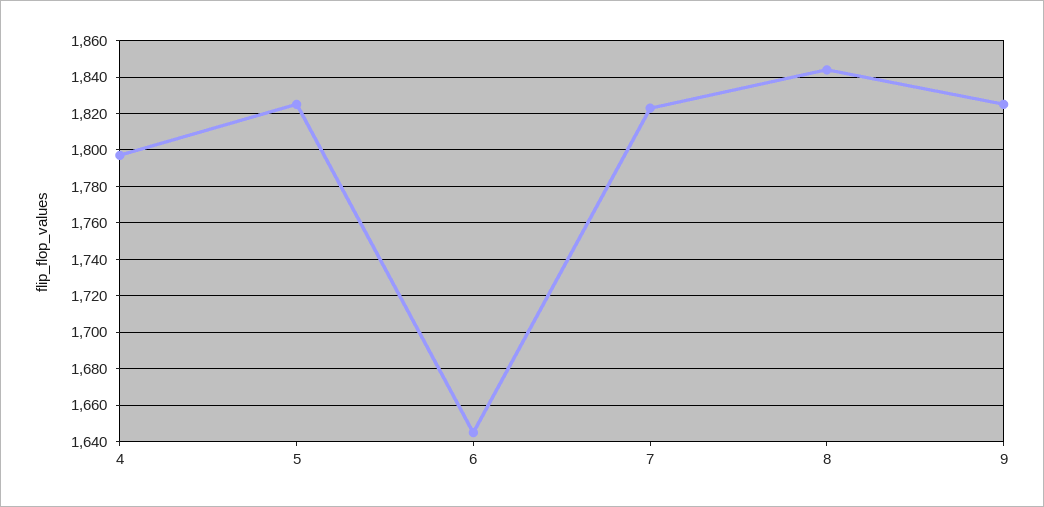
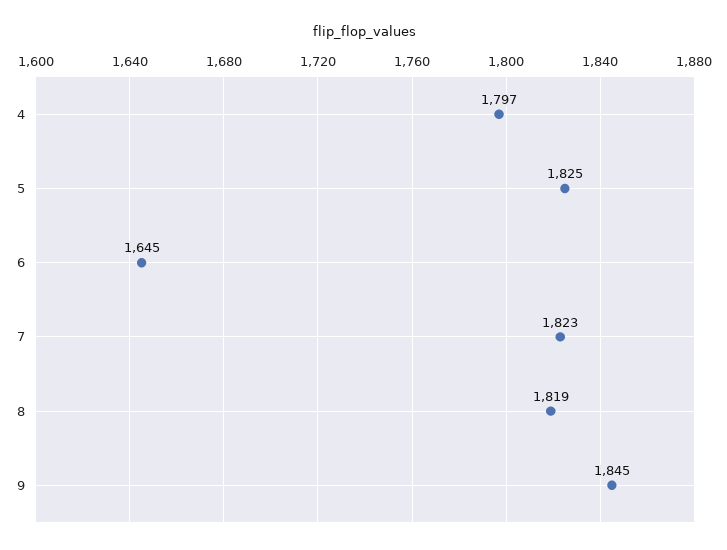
8: 1845 -> 1819
9: 1825 -> 1845

